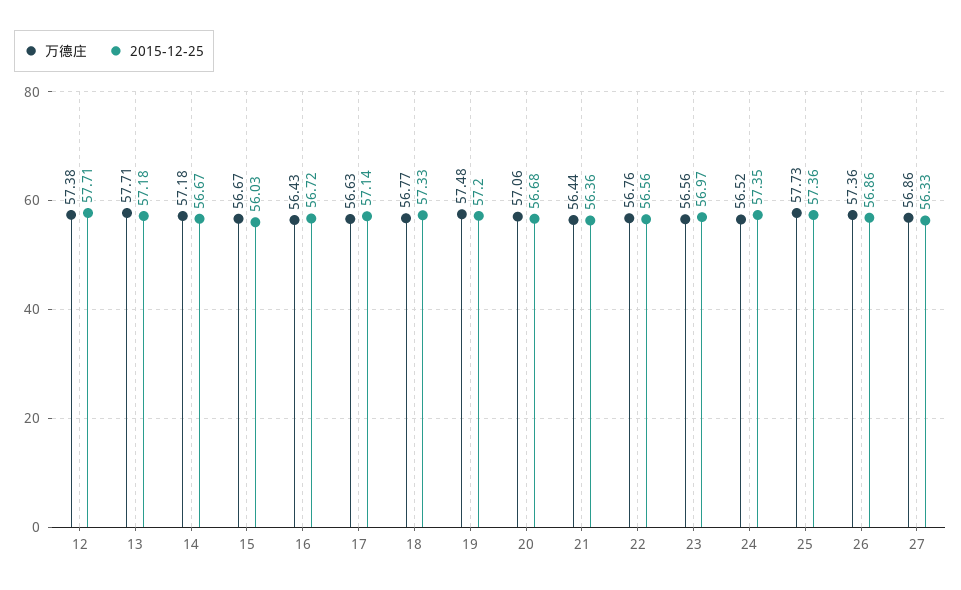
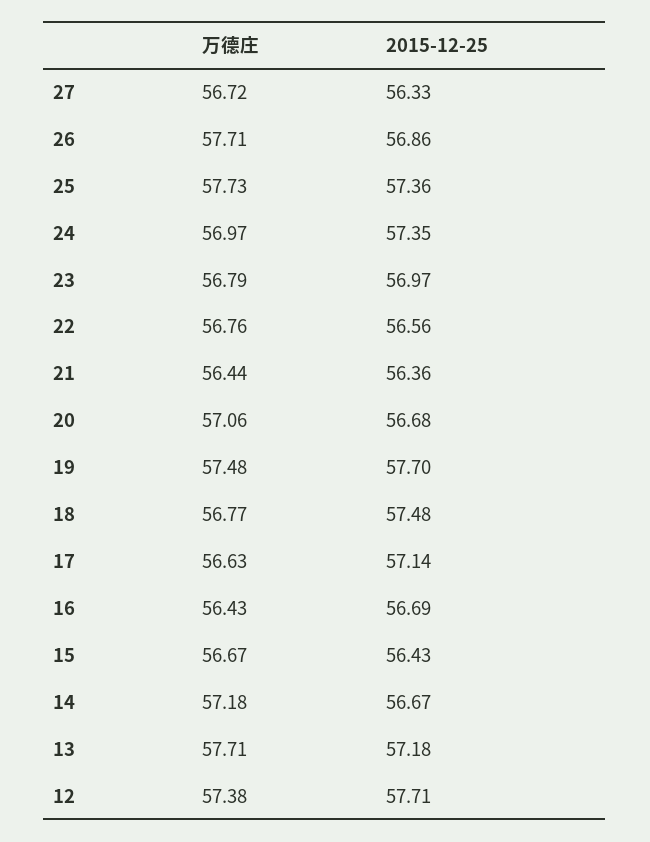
2015-12-25, 15: 56.03 -> 56.43
2015-12-25, 16: 56.72 -> 56.69
2015-12-25, 18: 57.33 -> 57.48
2015-12-25, 19: 57.2 -> 57.7
万德庄, 23: 56.56 -> 56.79
万德庄, 24: 56.52 -> 56.97
万德庄, 26: 57.36 -> 57.71
万德庄, 27: 56.86 -> 56.72

